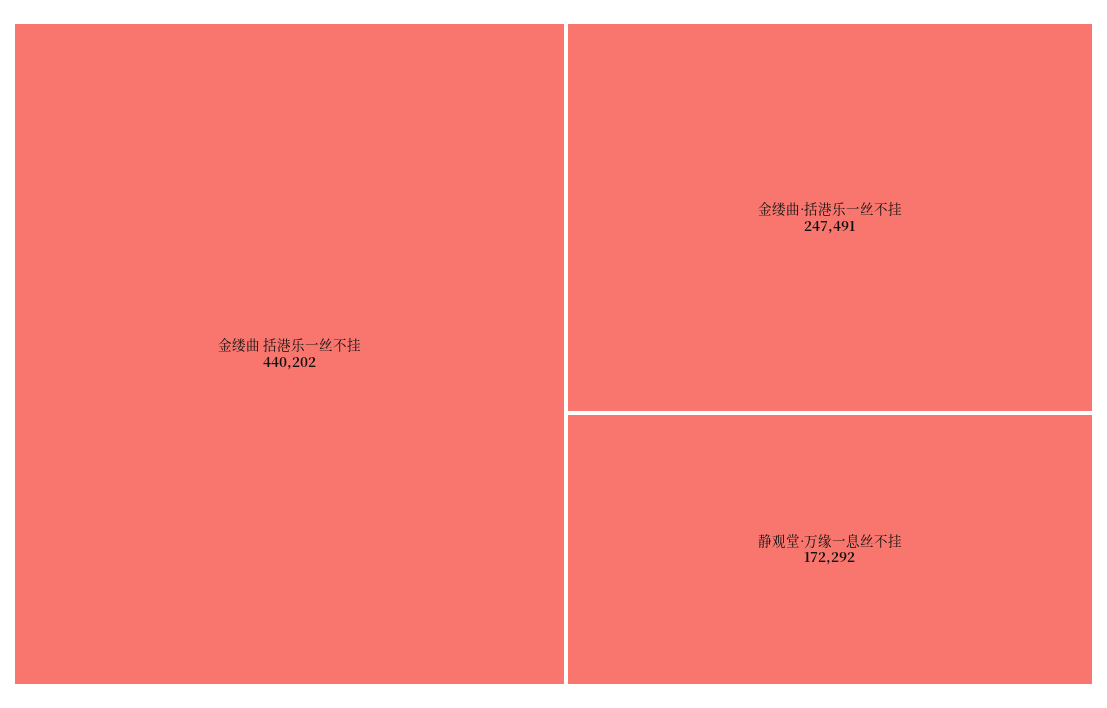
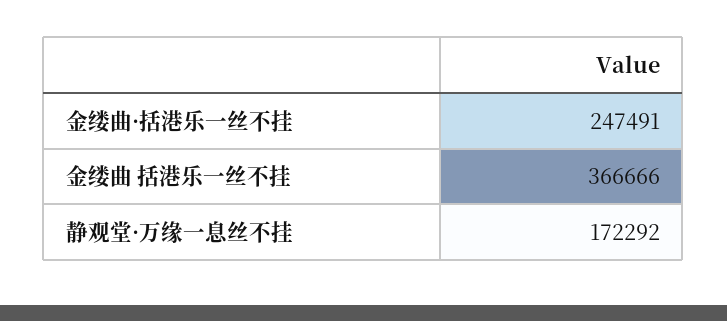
金缕曲 括港乐一丝不挂: 440202 -> 366666

